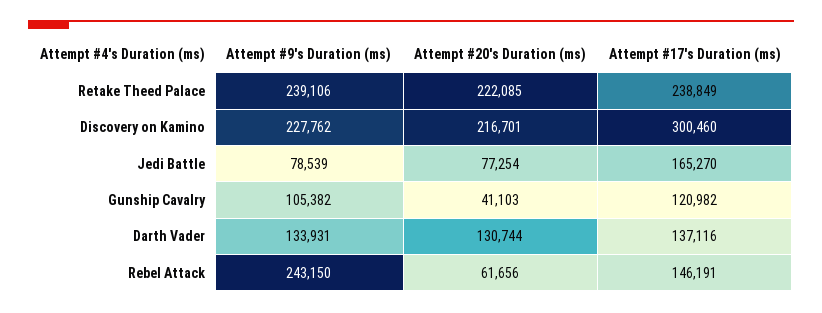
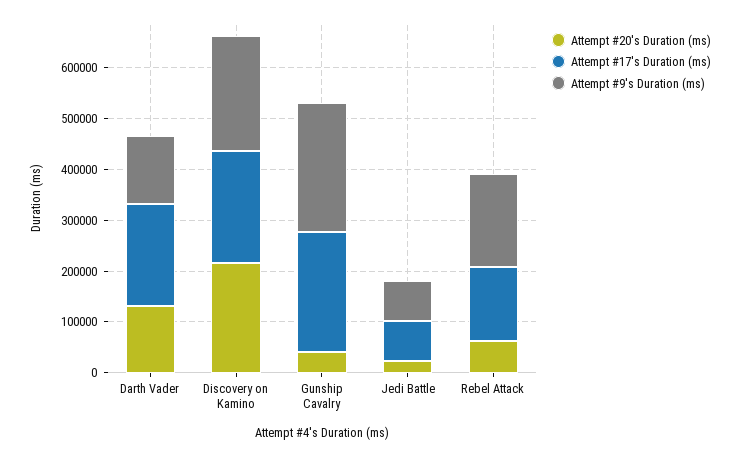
Attempt #9's Duration (ms), Retake Theed Palace: 239106 -> none
Attempt #20's Duration (ms), Retake Theed Palace: 222085 -> none
Attempt #17's Duration (ms), Retake Theed Palace: 238849 -> none
Attempt #17's Duration (ms), Discovery on Kamino: 300460 -> 220000
Attempt #20's Duration (ms), Jedi Battle: 77254 -> 20000
Attempt #17's Duration (ms), Jedi Battle: 165270 -> 80000
Attempt #9's Duration (ms), Gunship Cavalry: 105382 -> 260000
Attempt #17's Duration (ms), Gunship Cavalry: 120982 -> 240000
Attempt #17's Duration (ms), Darth Vader: 137116 -> 200000
Attempt #9's Duration (ms), Rebel Attack: 243150 -> 180000

